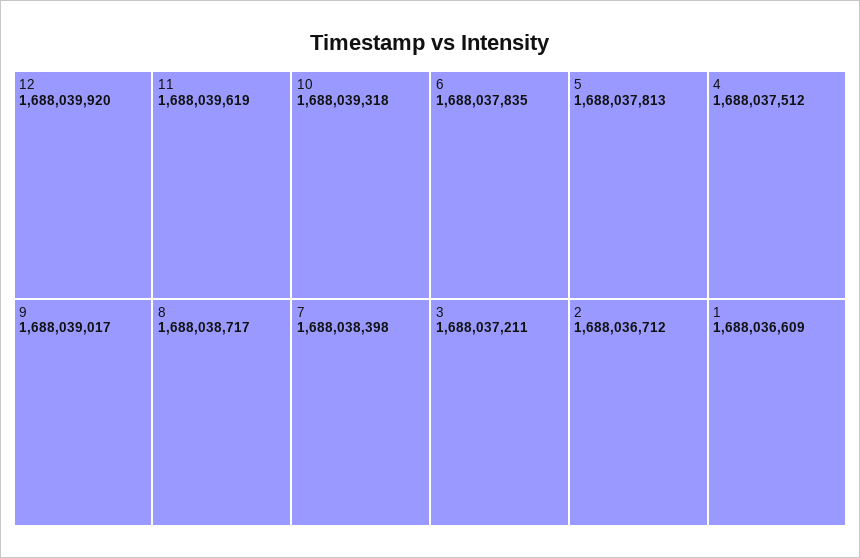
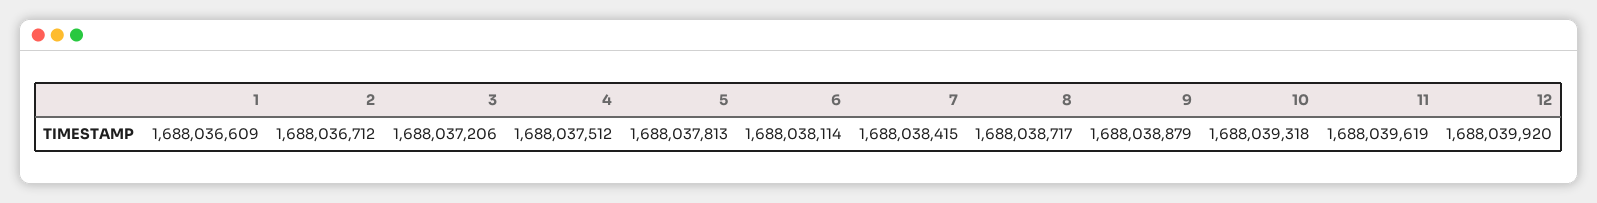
9: 1688039017 -> 1688038879
7: 1688038398 -> 1688038415
6: 1688037835 -> 1688038114
3: 1688037211 -> 1688037206

